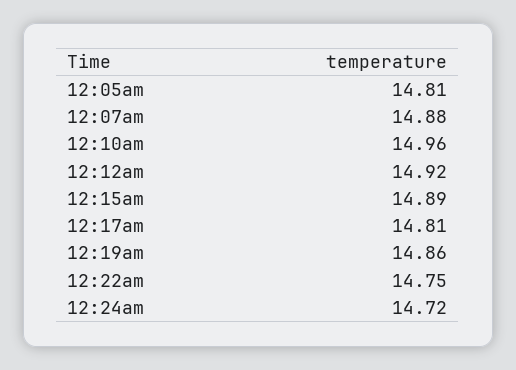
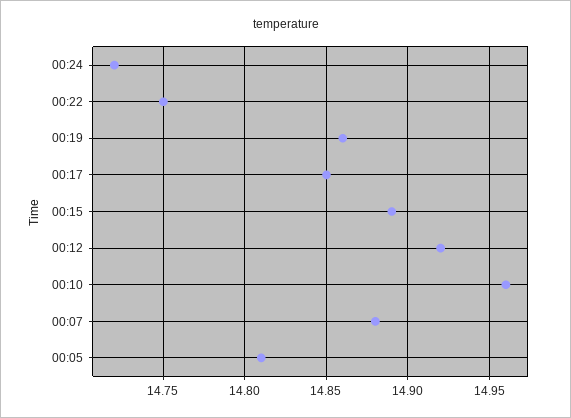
12:17am: 14.81 -> 14.85

